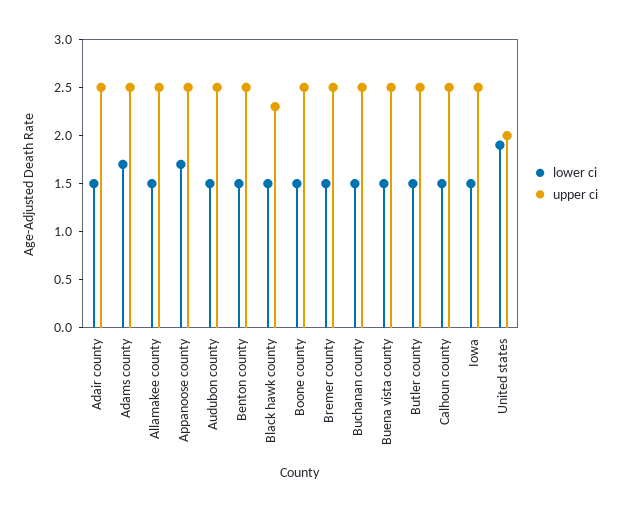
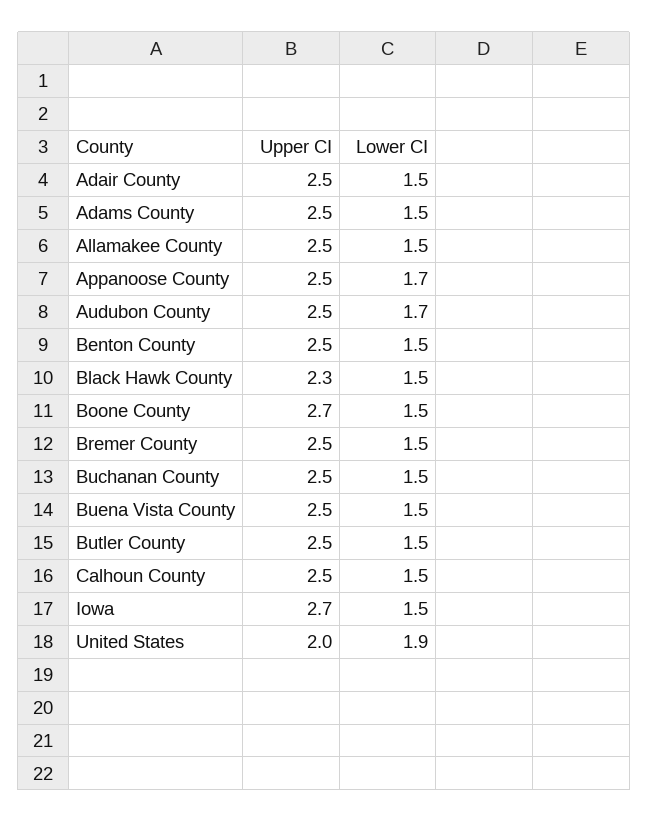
lower ci, Adams county: 1.7 -> 1.5
lower ci, Audubon county: 1.5 -> 1.7
upper ci, Boone county: 2.5 -> 2.7
upper ci, Iowa: 2.5 -> 2.7

